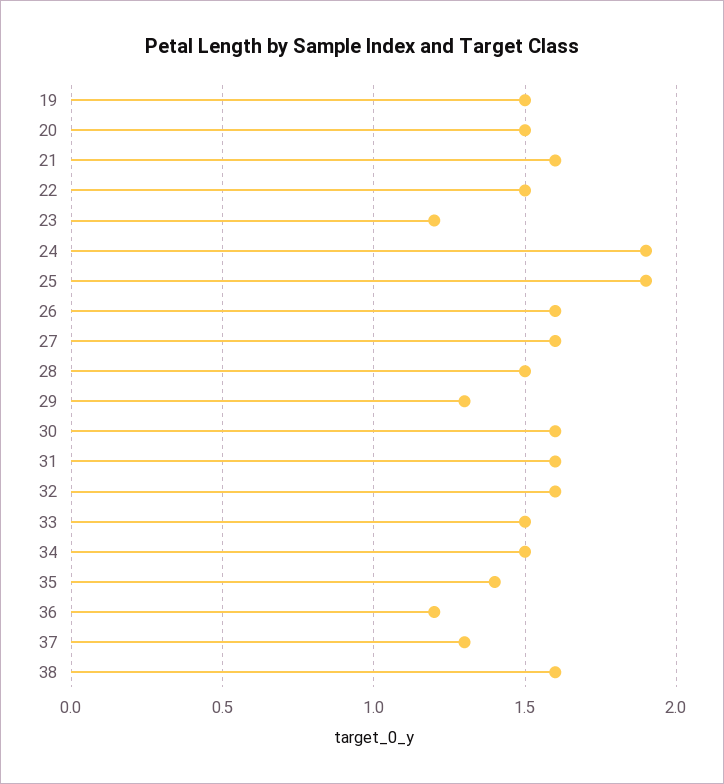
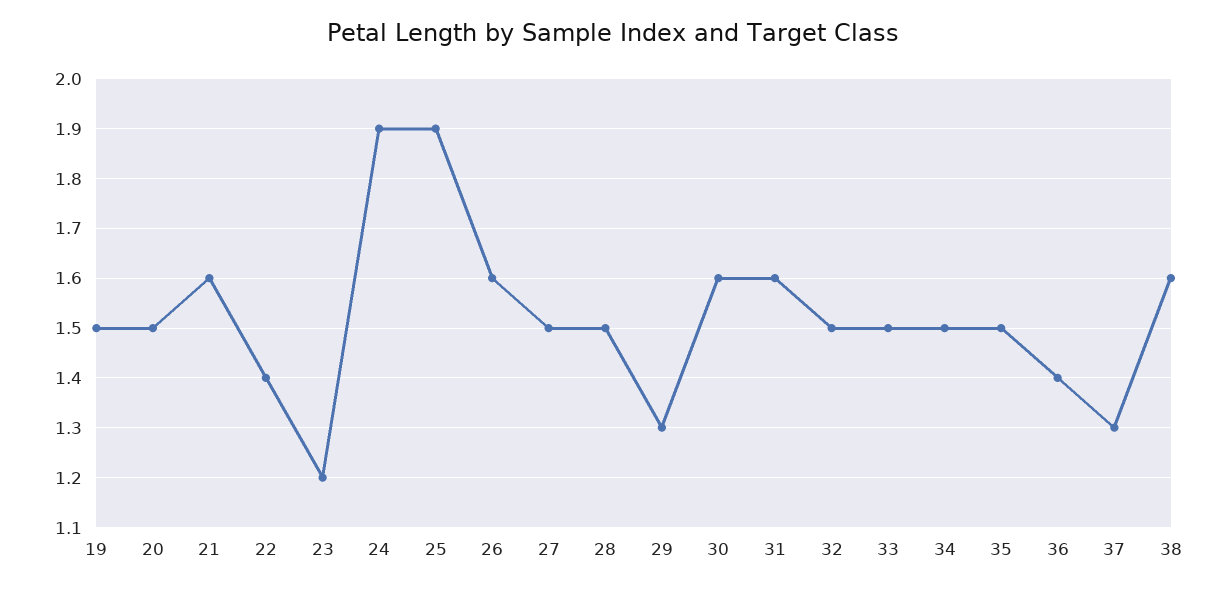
22: 1.5 -> 1.4
27: 1.6 -> 1.5
32: 1.6 -> 1.5
35: 1.4 -> 1.5
36: 1.2 -> 1.4

